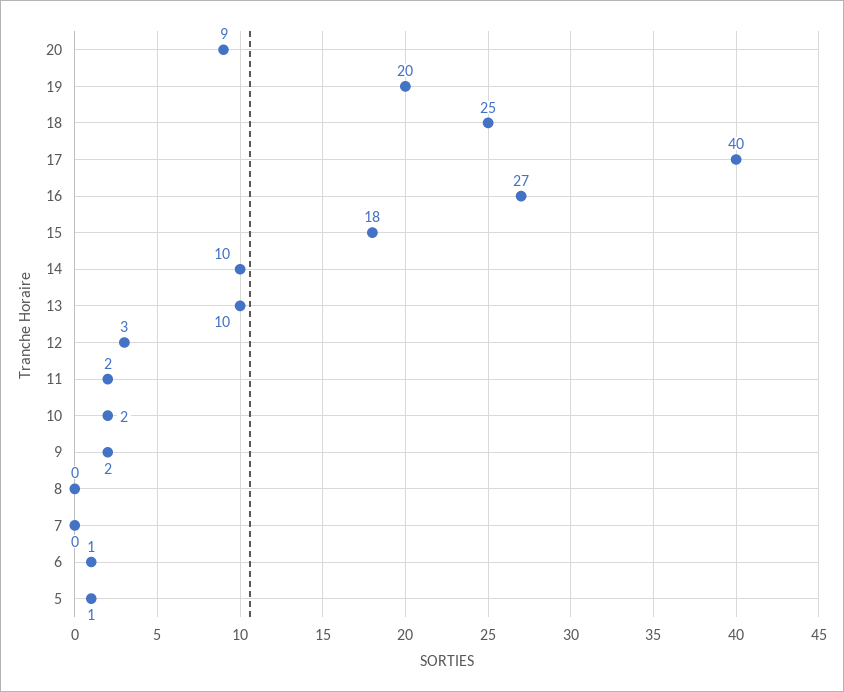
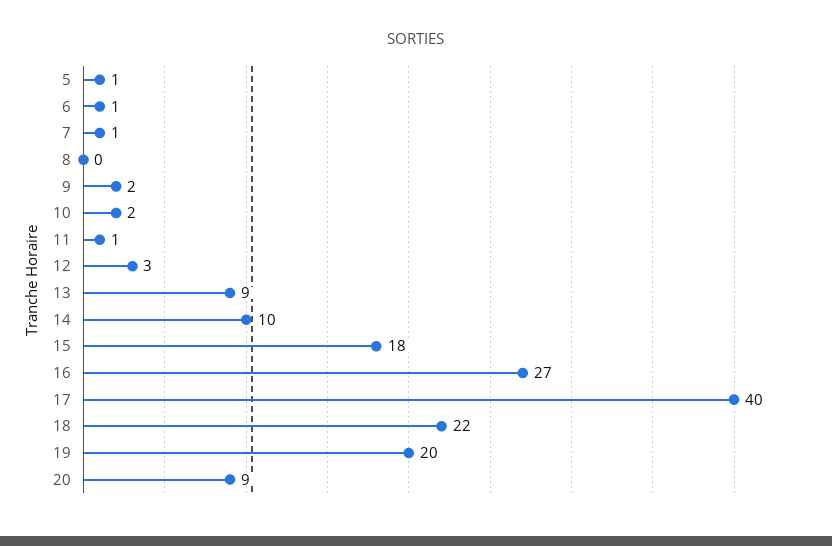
18: 25 -> 22
13: 10 -> 9
11: 2 -> 1
7: 0 -> 1

